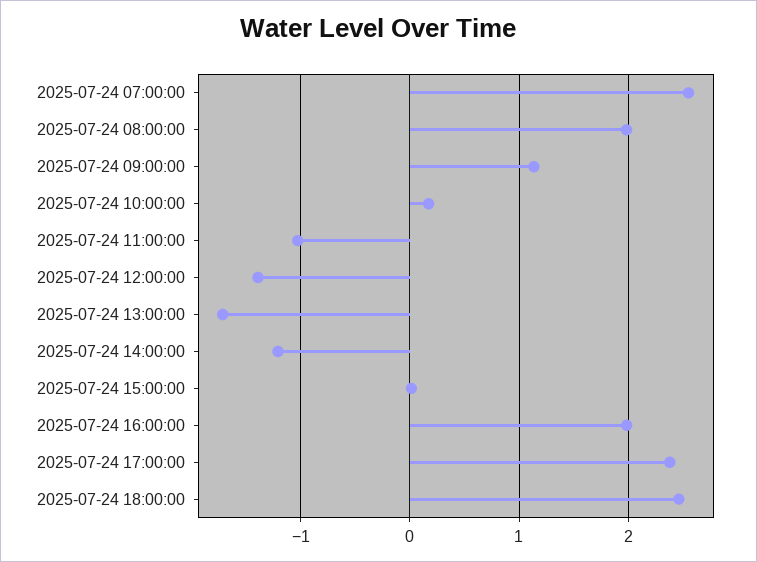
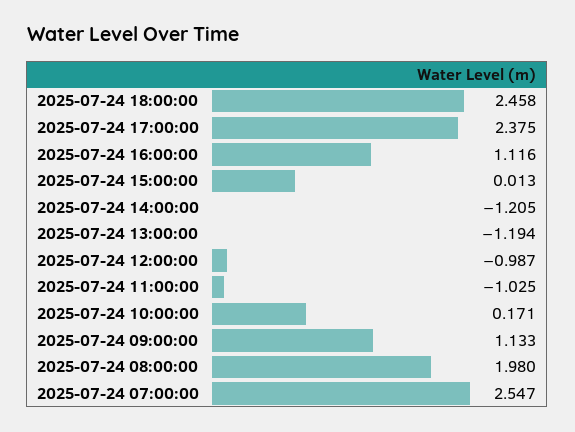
2025-07-24 12:00:00: -1.4 -> -0.987
2025-07-24 13:00:00: -1.7 -> -1.194
2025-07-24 16:00:00: 2 -> 1.116

